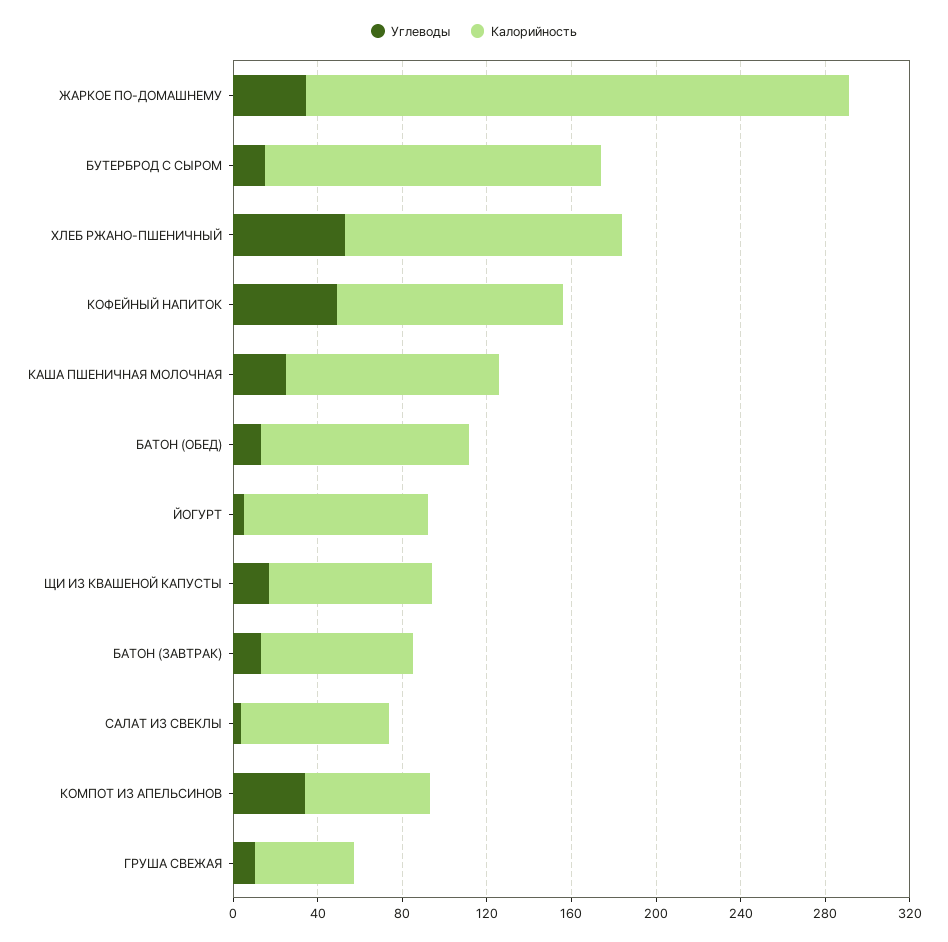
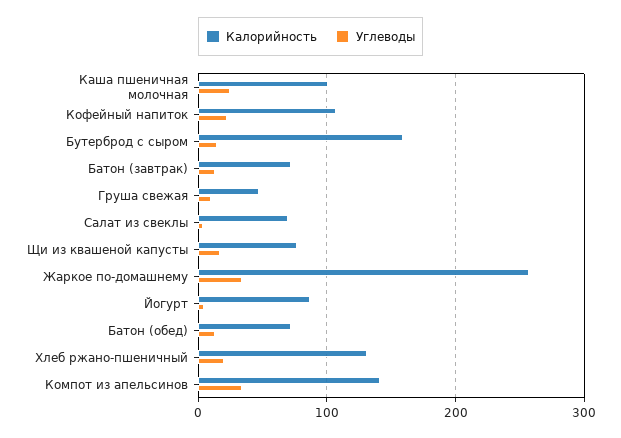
Углеводы, ХЛЕБ РЖАНО-ПШЕНИЧНЫЙ: 50 -> 20
Углеводы, КОФЕЙНЫЙ НАПИТОК: 50 -> 20
Калорийность, БАТОН (ОБЕД): 100 -> 70
Калорийность, КОМПОТ ИЗ АПЕЛЬСИНОВ: 60 -> 140

